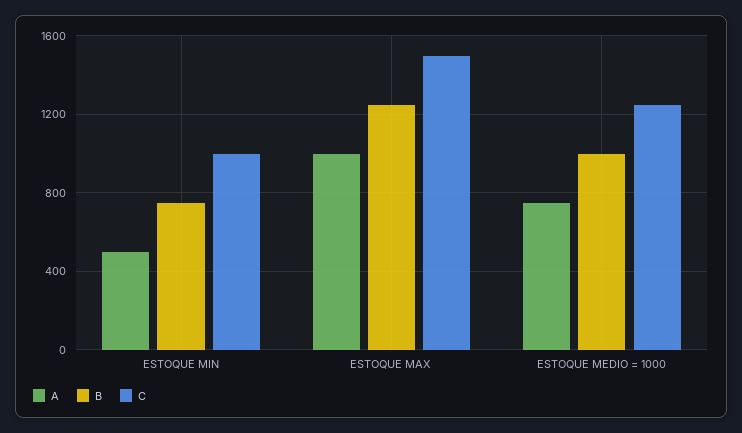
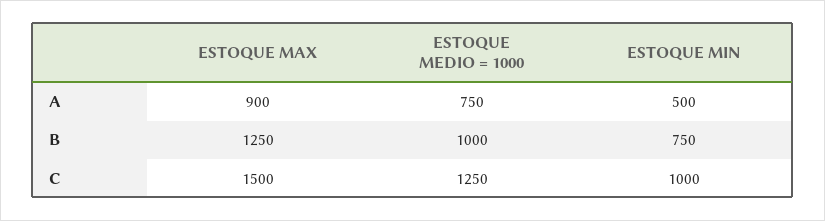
A, ESTOQUE MAX: 1000 -> 900

